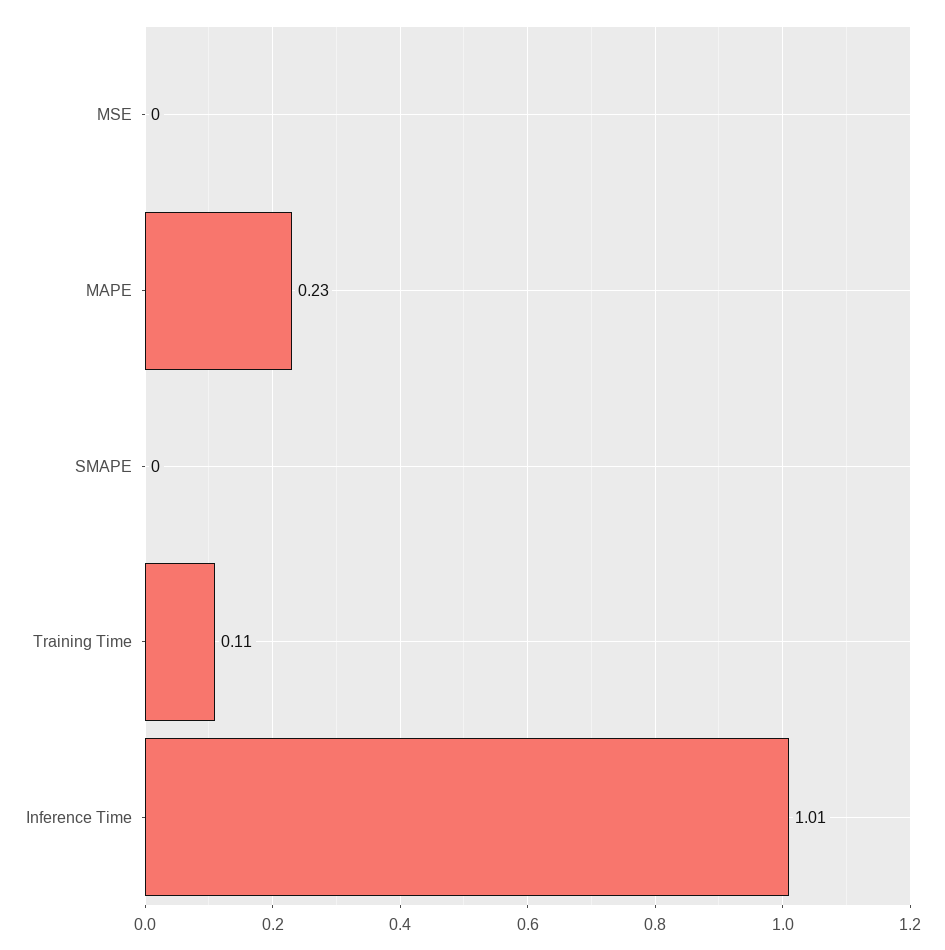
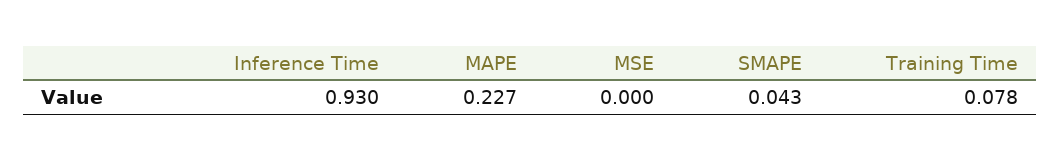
SMAPE: 0 -> 0.043
Training Time: 0.11 -> 0.078
Inference Time: 1.01 -> 0.93

